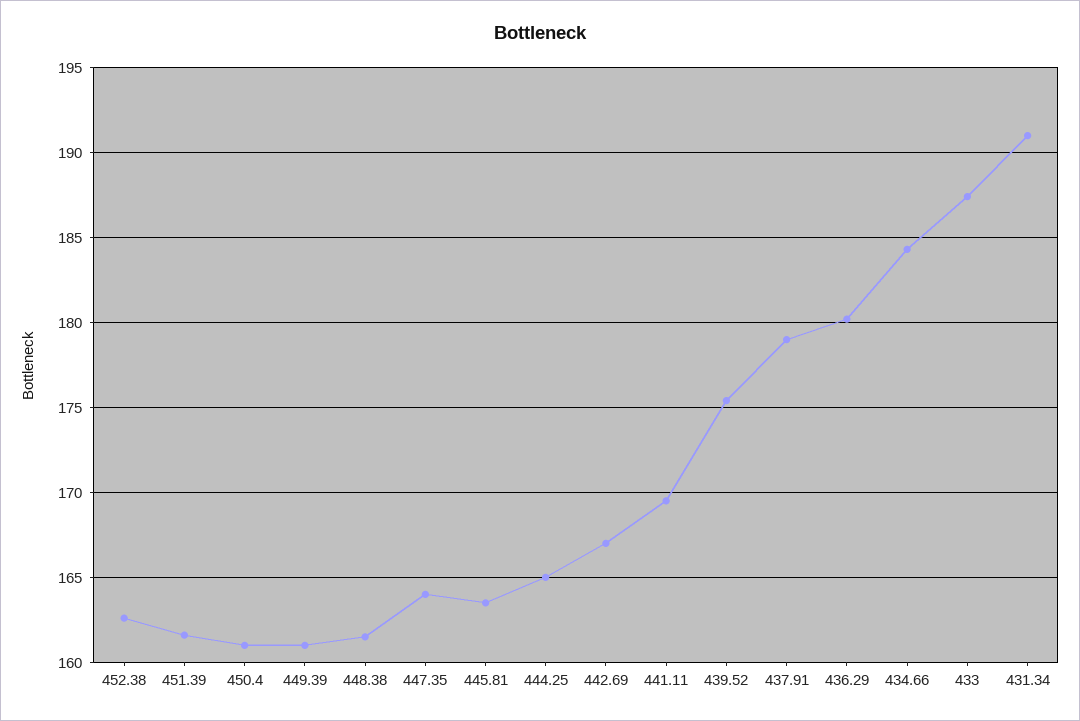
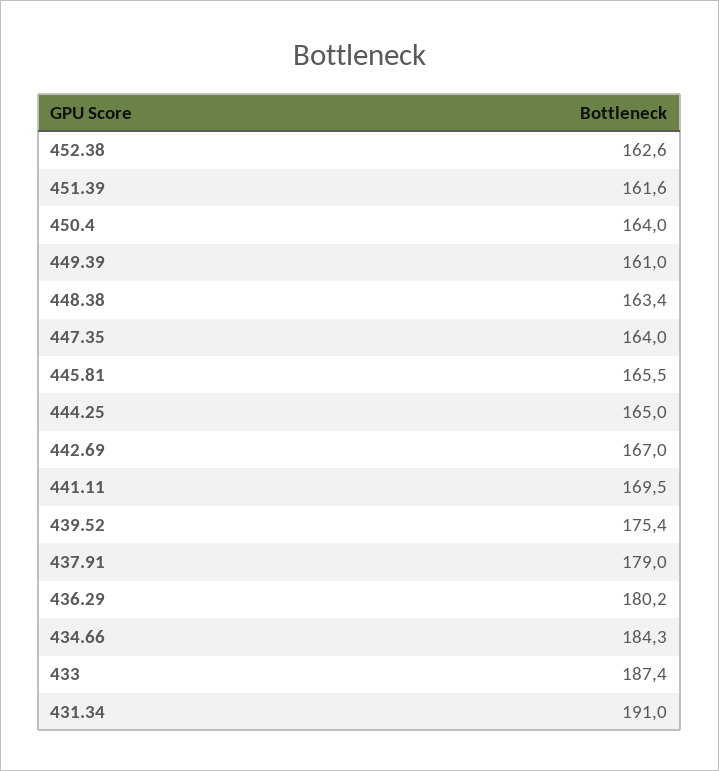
450.4: 161 -> 164
448.38: 161.5 -> 163.4
445.81: 163.5 -> 165.5

